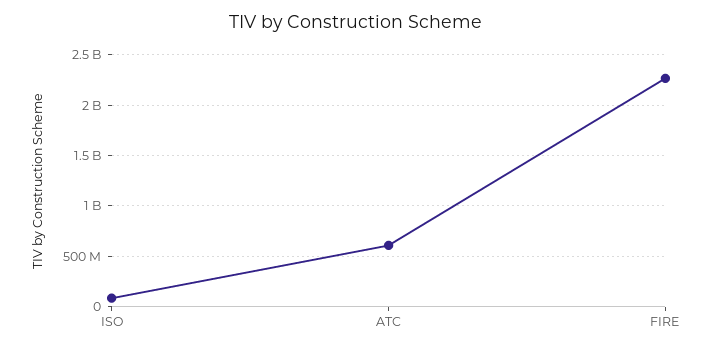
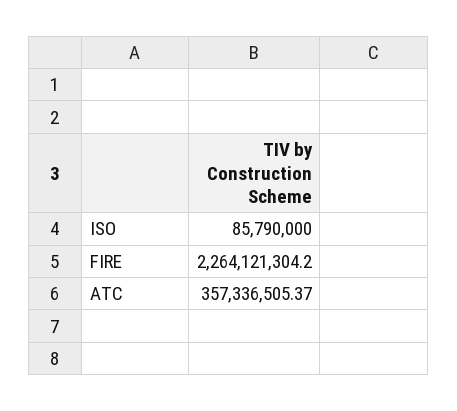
ATC: 600000000 -> 357336505.37

